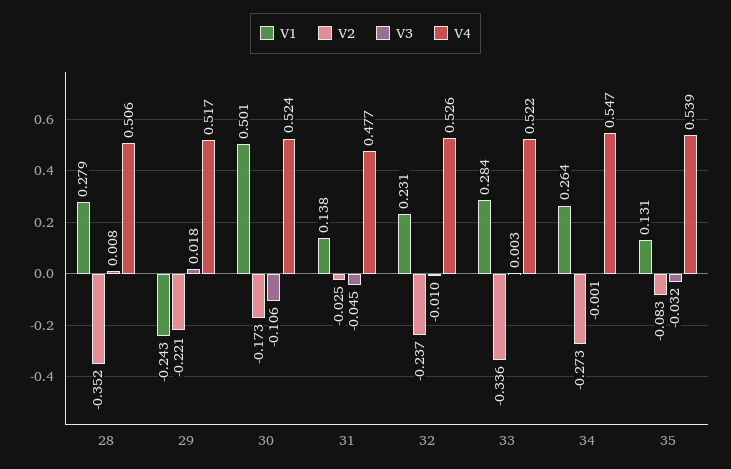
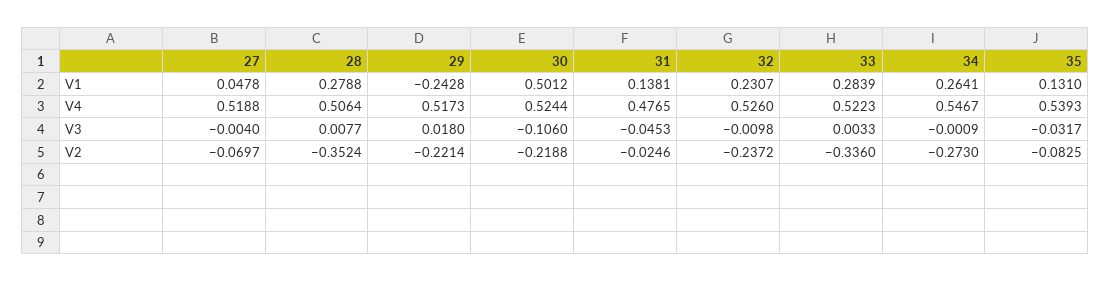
V2, 30: -0.173 -> -0.2188
V1, 27: none -> 0.0478
V4, 27: none -> 0.5188
V3, 27: none -> -0.004
V2, 27: none -> -0.0697

